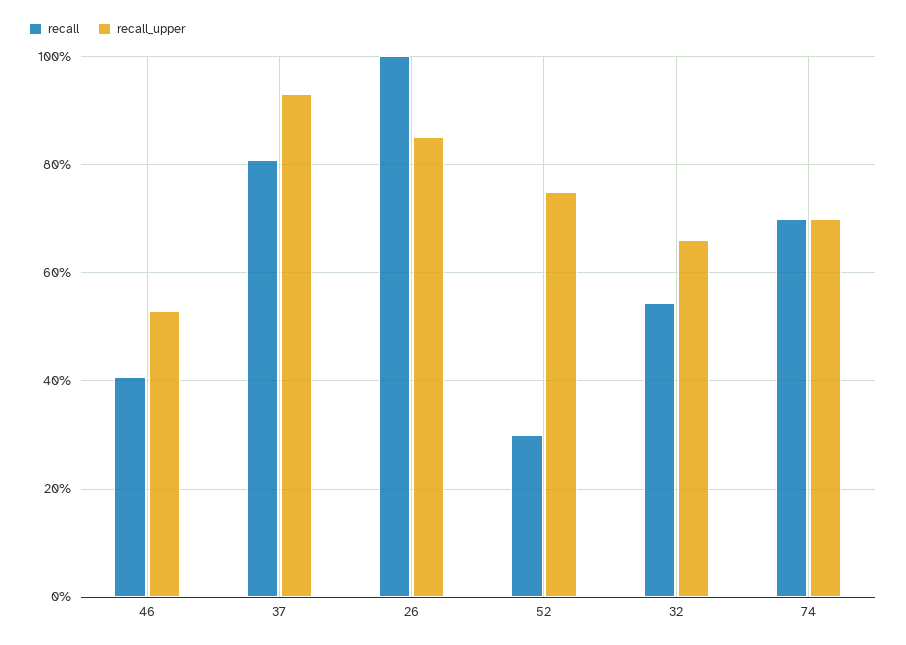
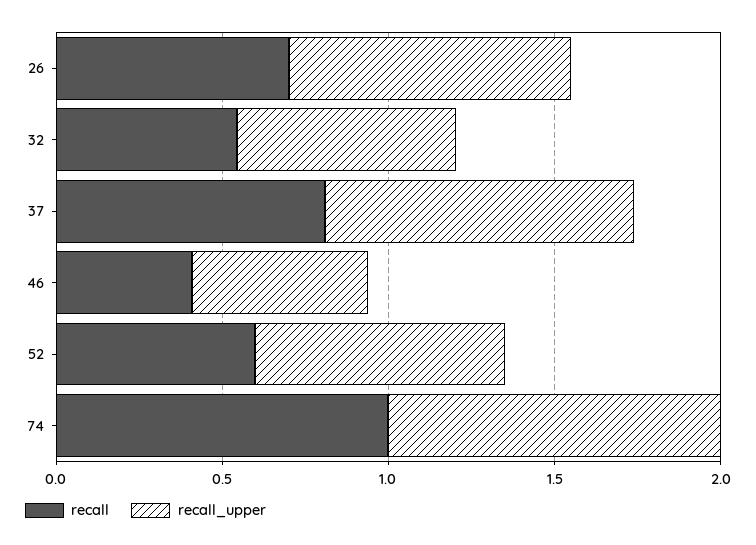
recall, 26: 1 -> 0.7
recall, 52: 0.3 -> 0.6
recall, 74: 0.7 -> 1
recall_upper, 74: 0.7 -> 1

